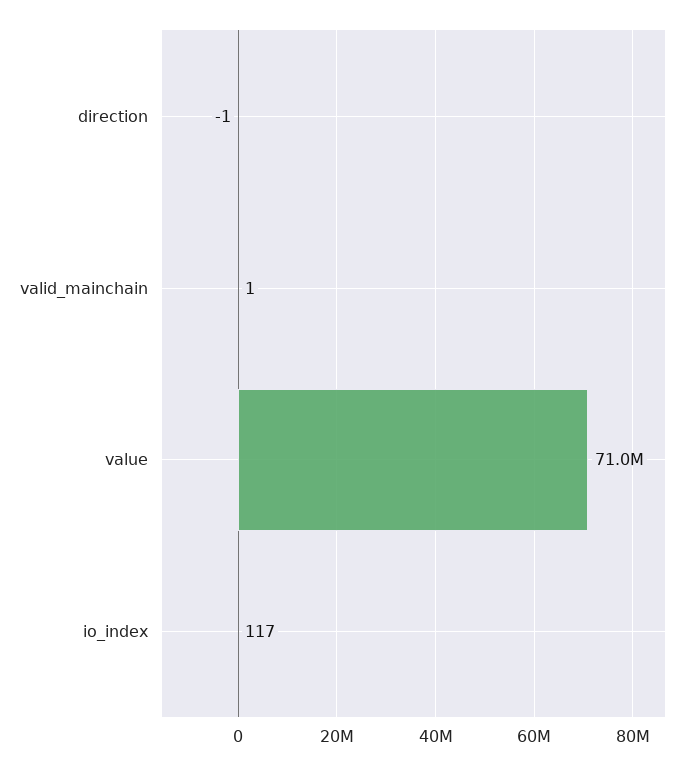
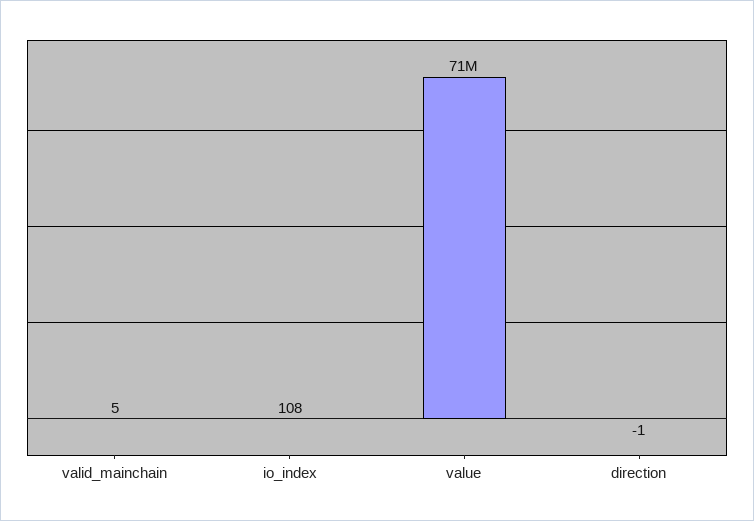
valid_mainchain: 1 -> 5
io_index: 117 -> 108

